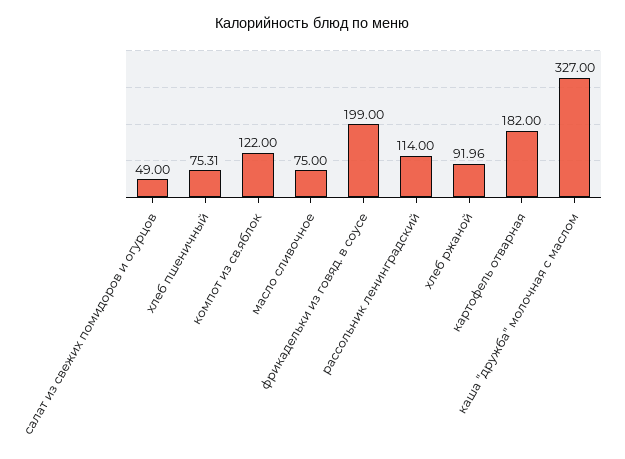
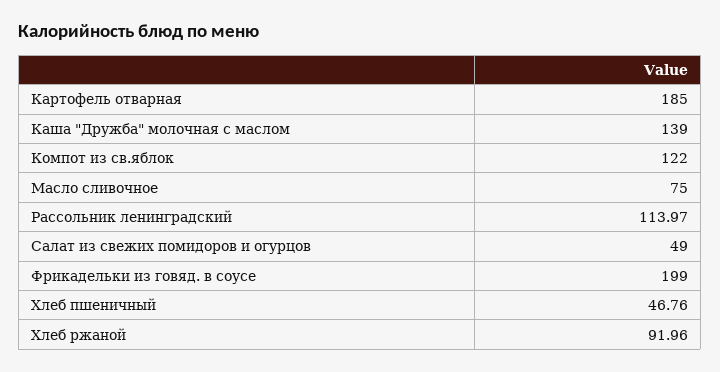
хлеб пшеничный: 75.31 -> 46.76
рассольник ленинградский: 114 -> 113.97
картофель отварная: 182 -> 185
каша "дружба" молочная с маслом: 327 -> 139

